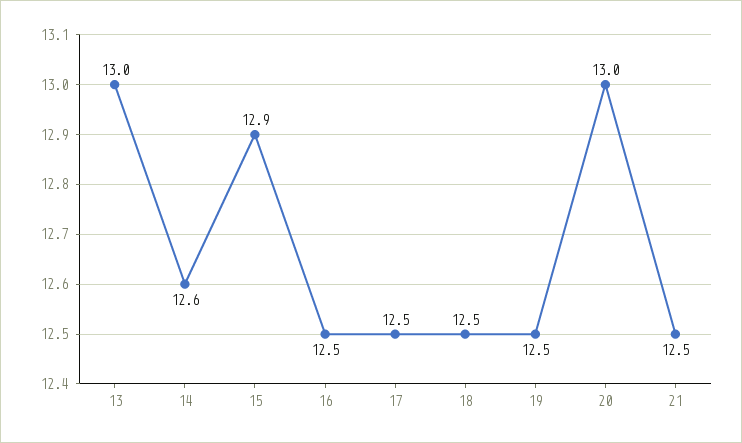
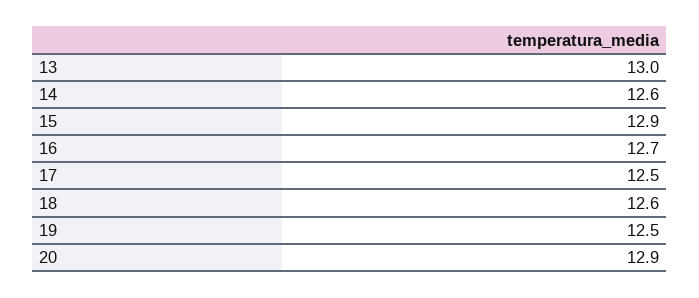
16: 12.5 -> 12.7
18: 12.5 -> 12.6
20: 13 -> 12.9
21: 12.5 -> none

